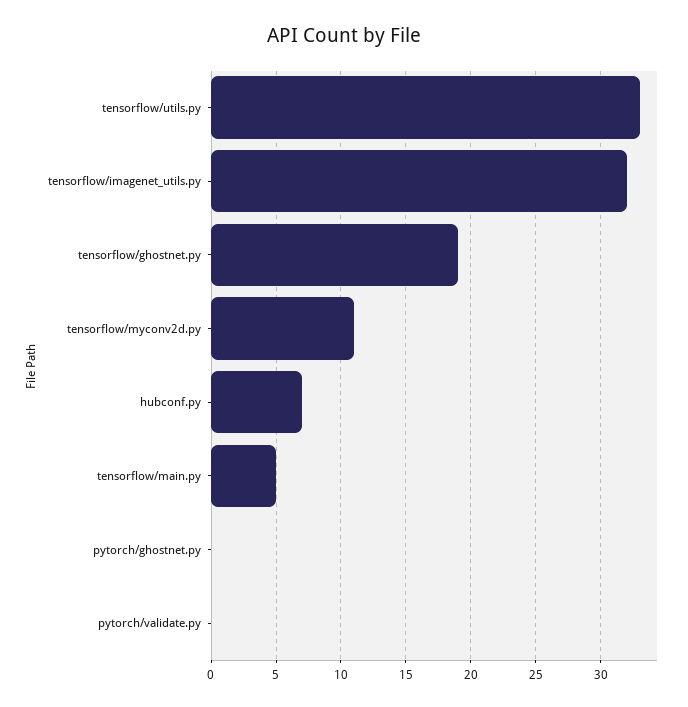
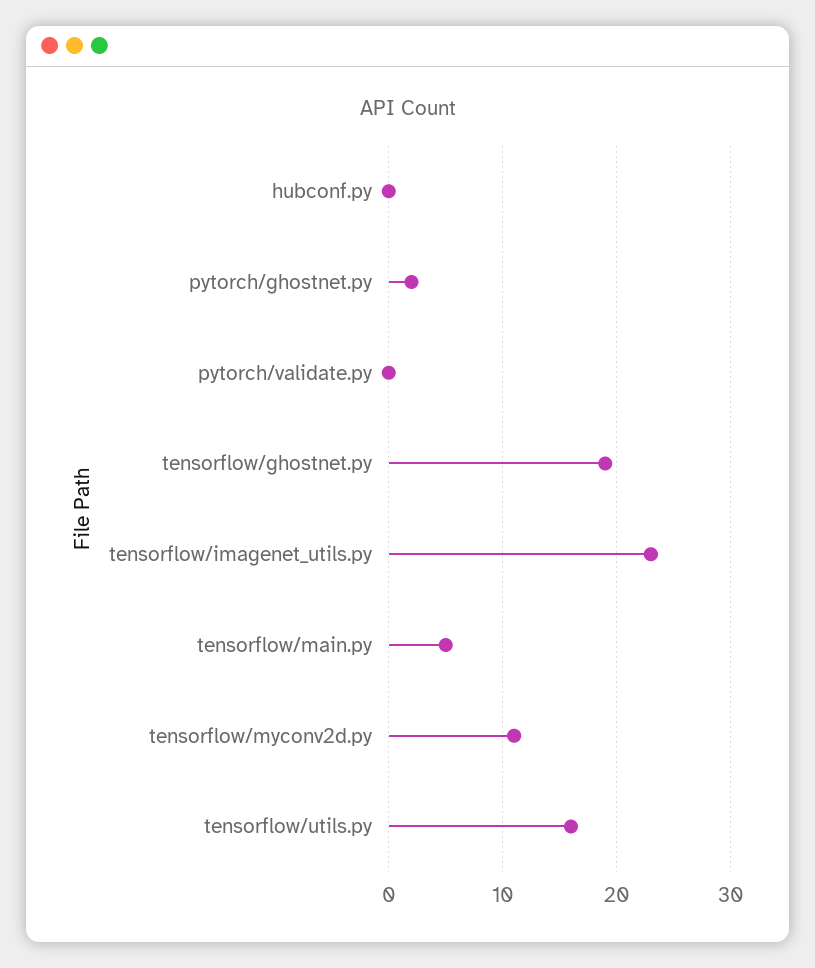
tensorflow/utils.py: 33 -> 16
tensorflow/imagenet_utils.py: 32 -> 23
hubconf.py: 7 -> 0
pytorch/ghostnet.py: 0 -> 2

